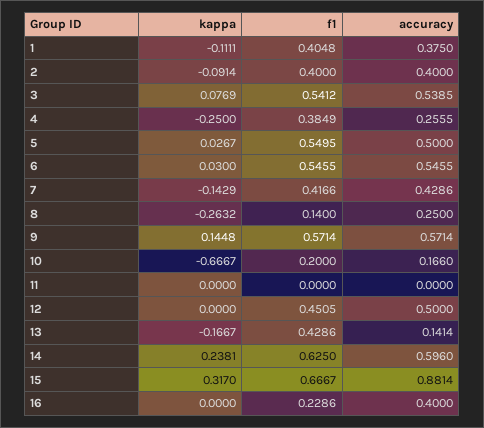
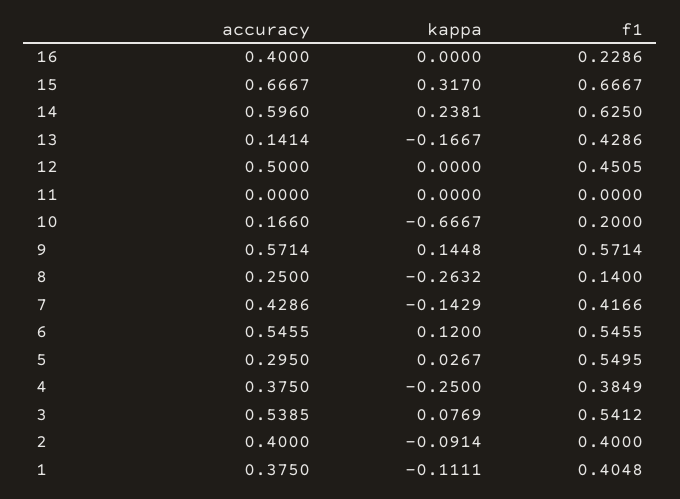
accuracy, 4: 0.2555 -> 0.375
accuracy, 5: 0.5 -> 0.295
kappa, 6: 0.03 -> 0.12
accuracy, 15: 0.8814 -> 0.6667

